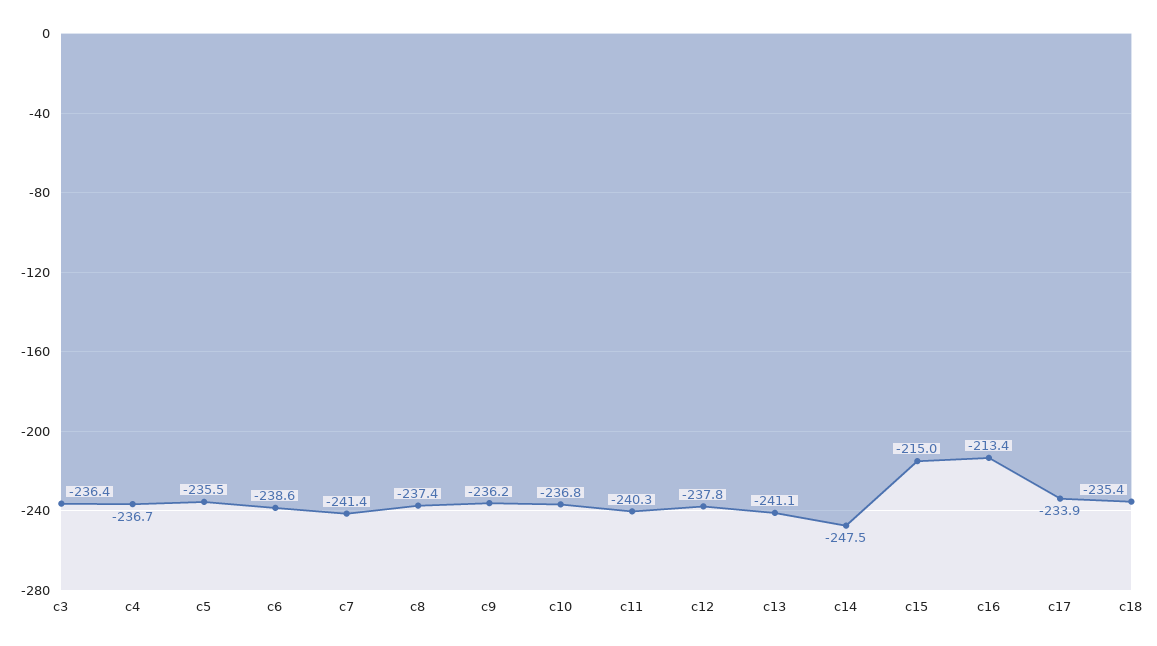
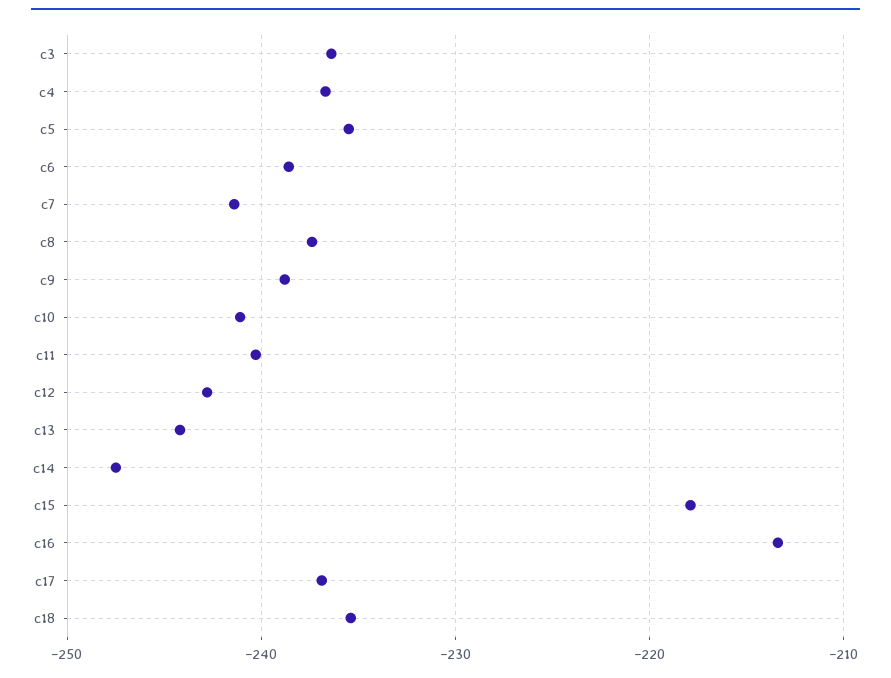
c9: -236.2 -> -239
c10: -236.8 -> -241
c12: -237.8 -> -243
c13: -241.1 -> -244
c15: -215 -> -218
c17: -233.9 -> -237

